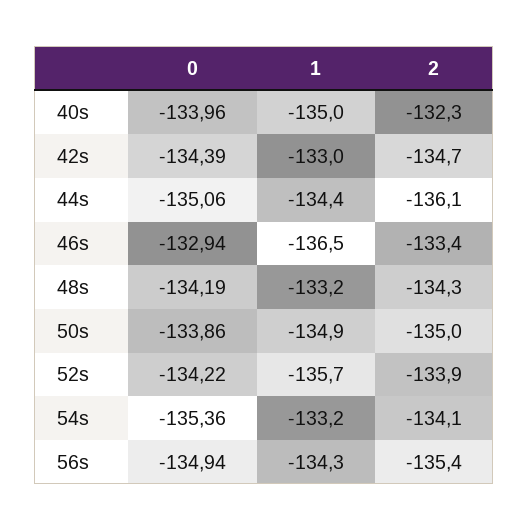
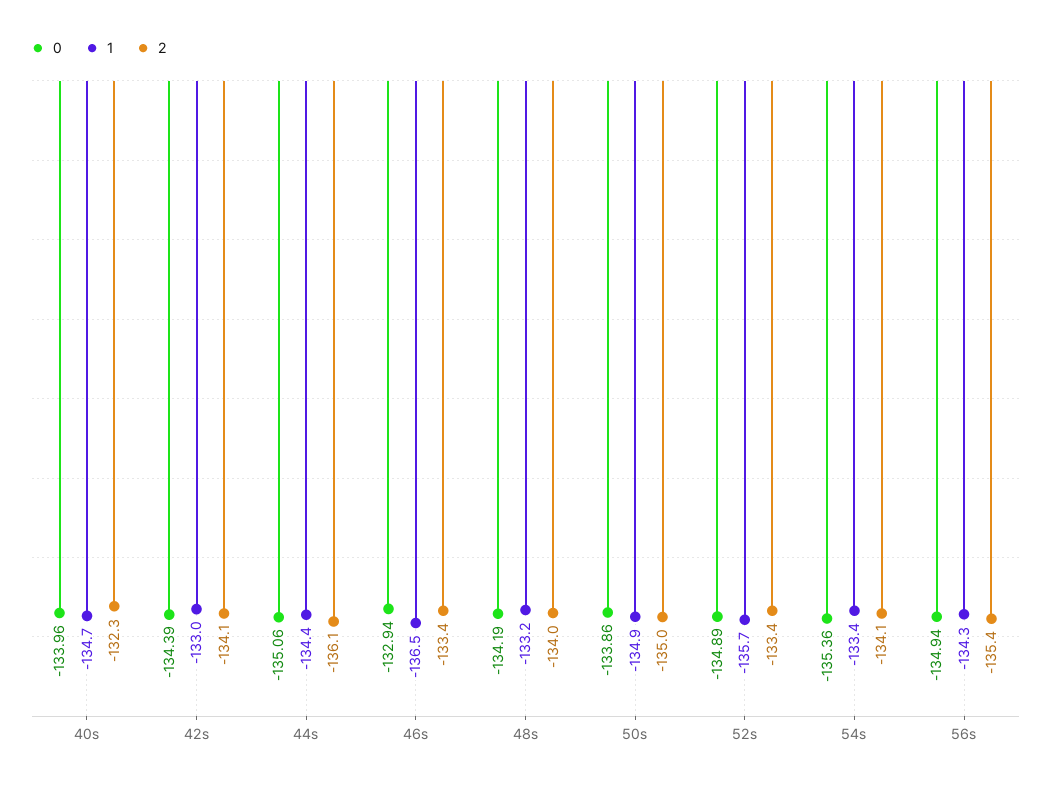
1, 40s: -135 -> -134.7
2, 42s: -134.7 -> -134.1
2, 48s: -134.3 -> -134
0, 52s: -134.22 -> -134.89
2, 52s: -133.9 -> -133.4
1, 54s: -133.2 -> -133.4

